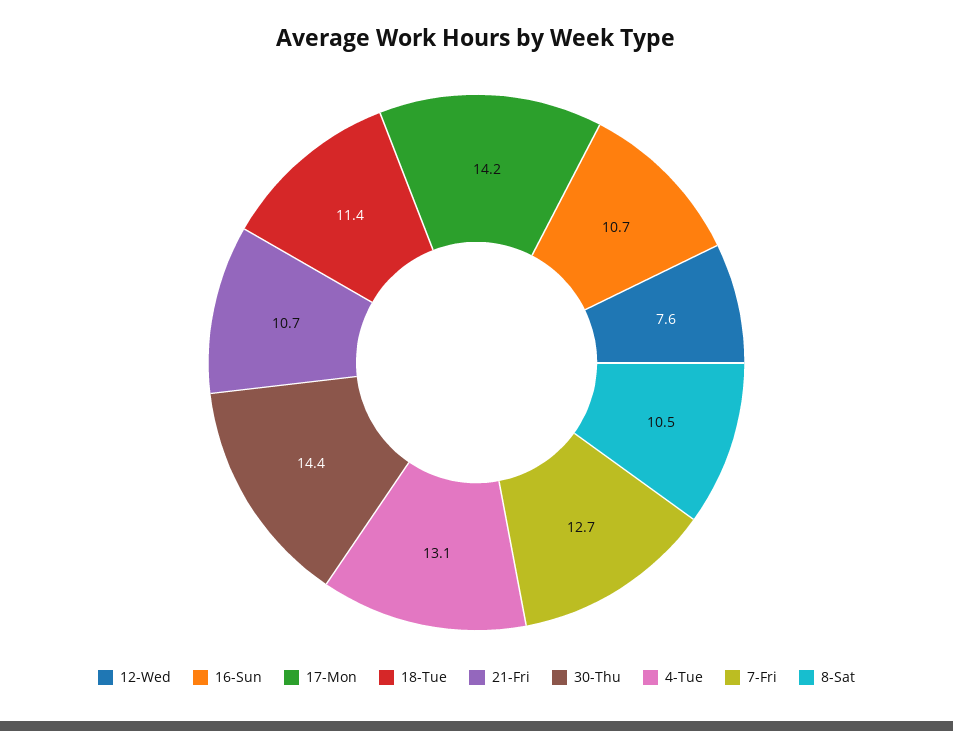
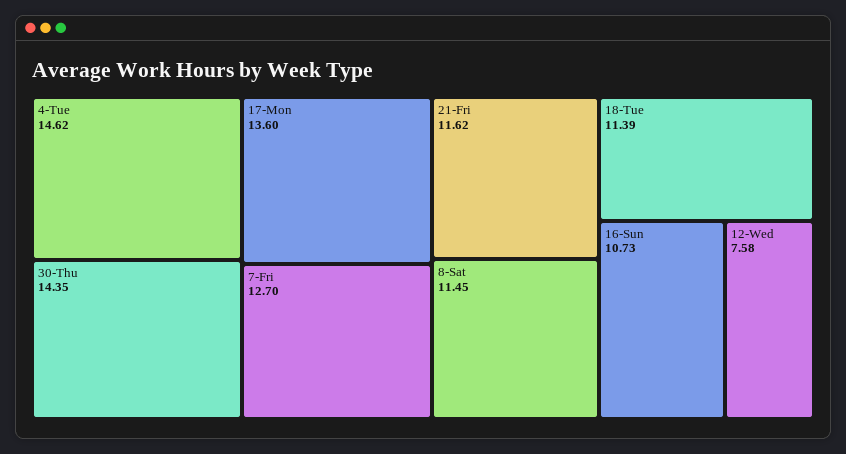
17-Mon: 14.2 -> 13.6
21-Fri: 10.7 -> 11.62
4-Tue: 13.1 -> 14.62
8-Sat: 10.5 -> 11.45

